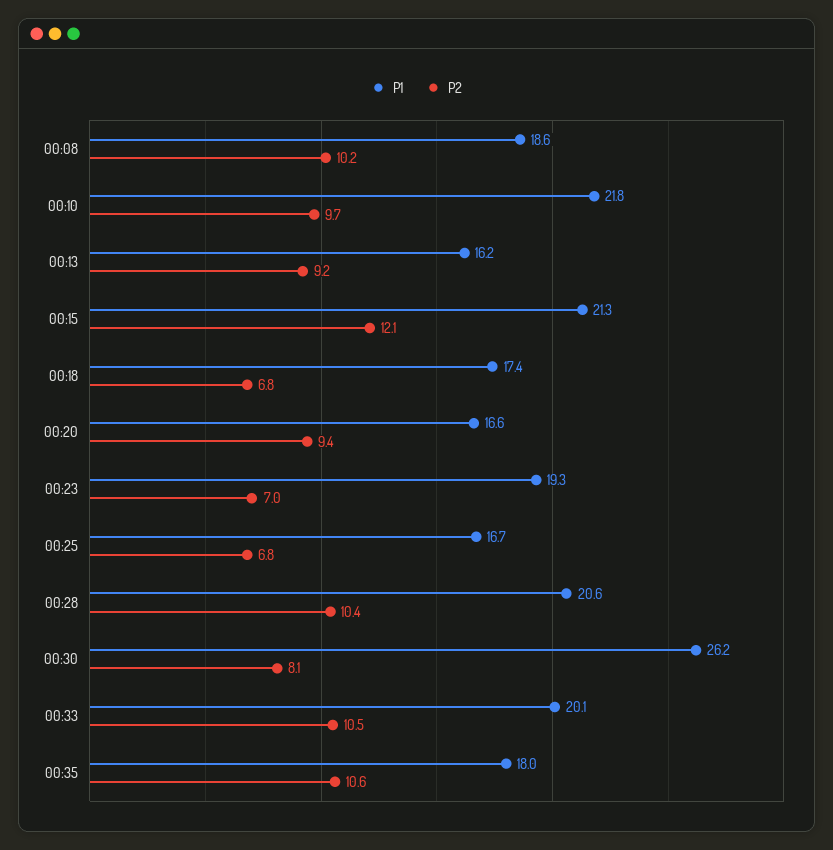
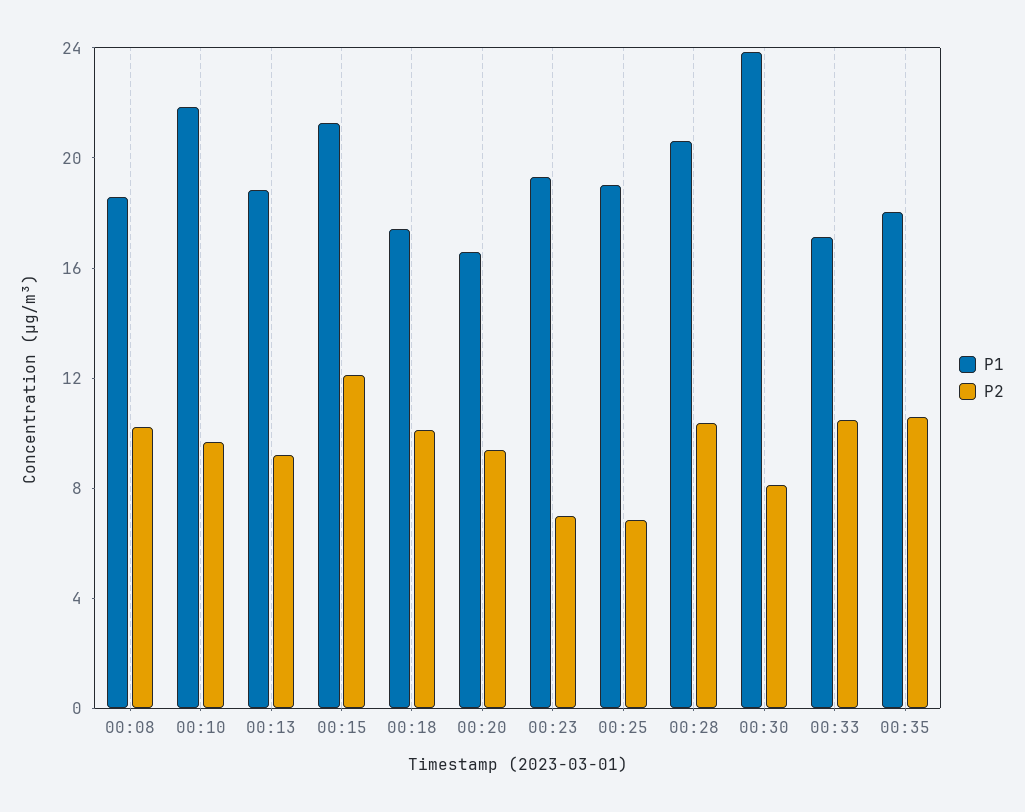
P1, 00:13: 16.2 -> 19
P2, 00:18: 6.8 -> 10
P1, 00:25: 16.7 -> 19
P1, 00:30: 26.2 -> 24
P1, 00:33: 20.1 -> 17

